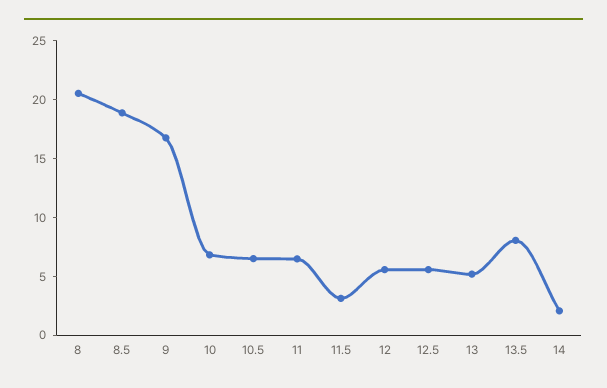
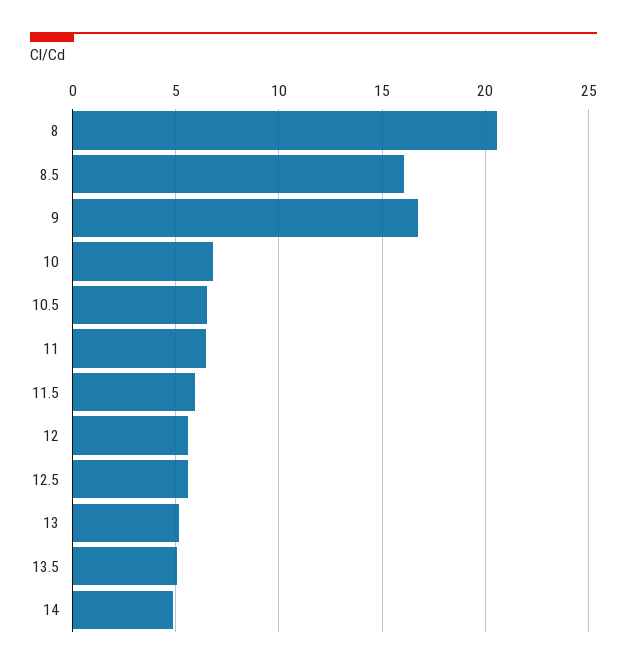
8.5: 19 -> 16
11.5: 3 -> 6
13.5: 8 -> 5
14: 2 -> 5

